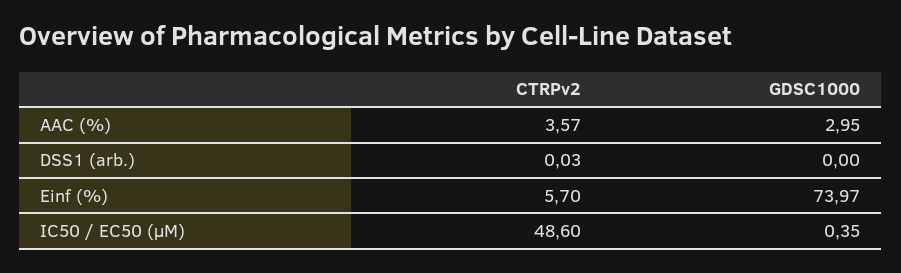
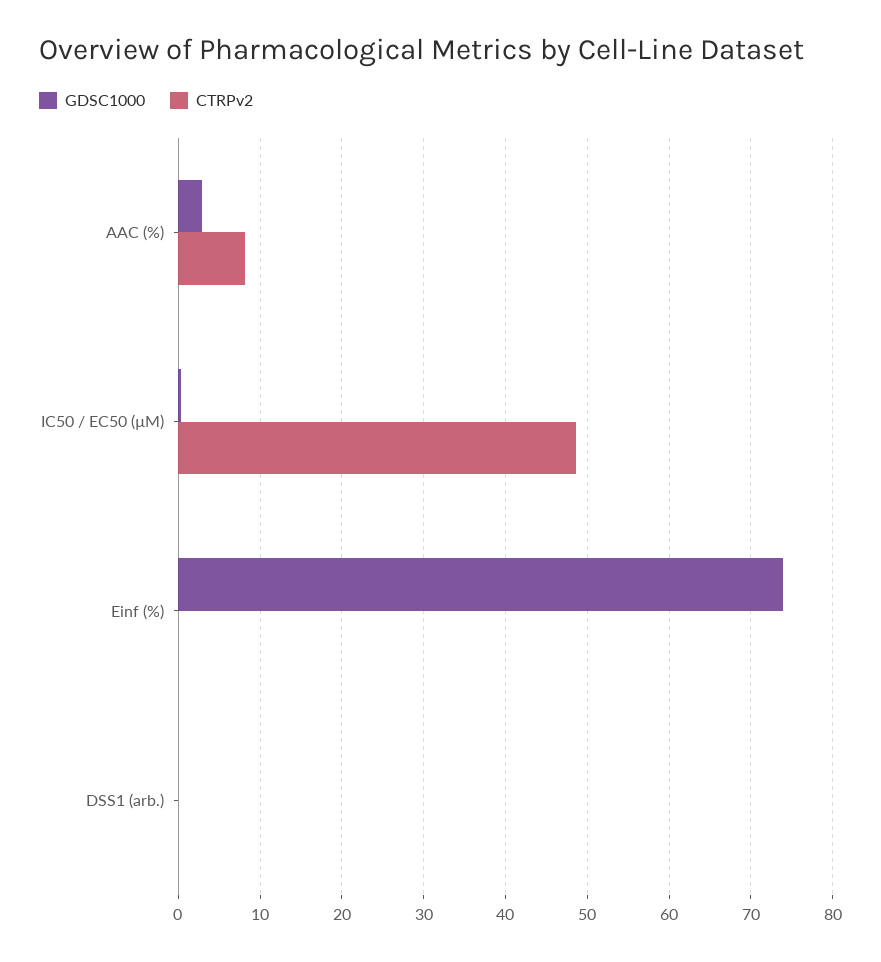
CTRPv2, AAC (%): 3.57 -> 8
CTRPv2, Einf (%): 5.7 -> 0

